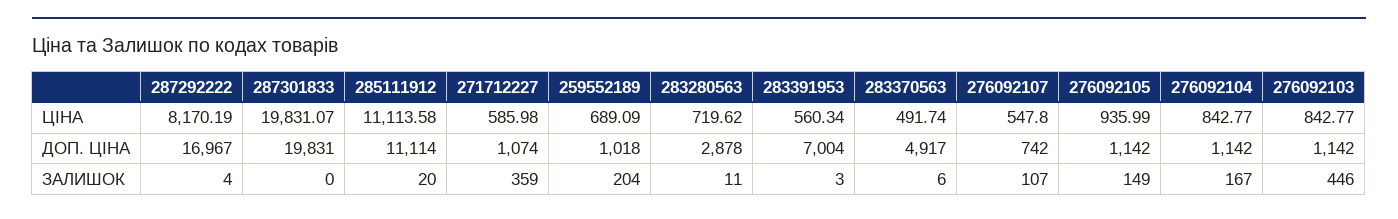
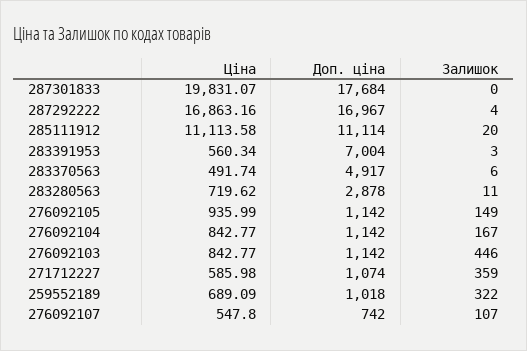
287292222, ЦІНА: 8170.19 -> 16863.16
287301833, ДОП. ЦІНА: 19831 -> 17684
259552189, ЗАЛИШОК: 204 -> 322

